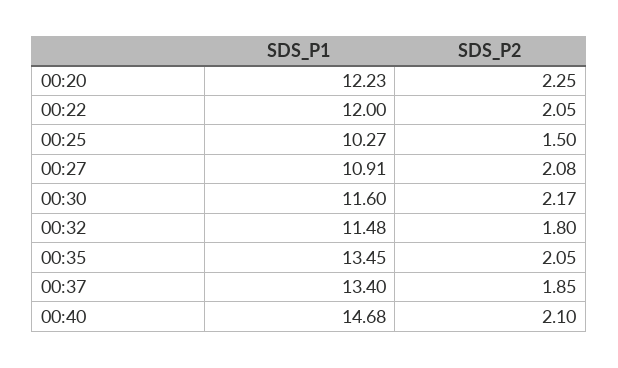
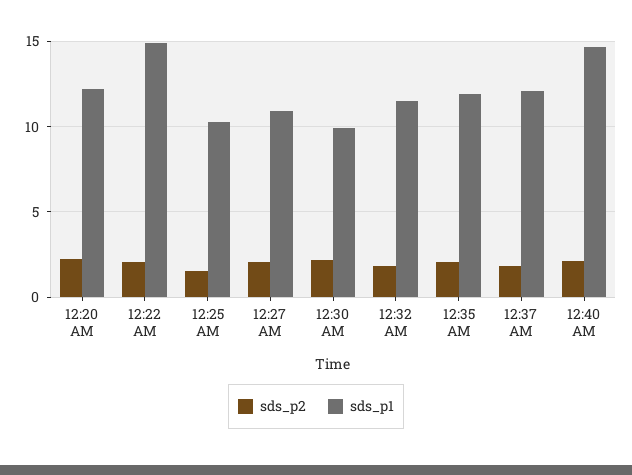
SDS_P1, 00:22: 12 -> 15
SDS_P1, 00:30: 11.6 -> 10
SDS_P1, 00:35: 13.45 -> 12
SDS_P1, 00:37: 13.4 -> 12

